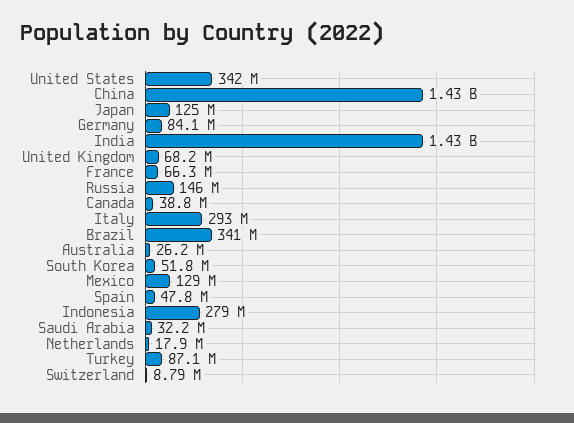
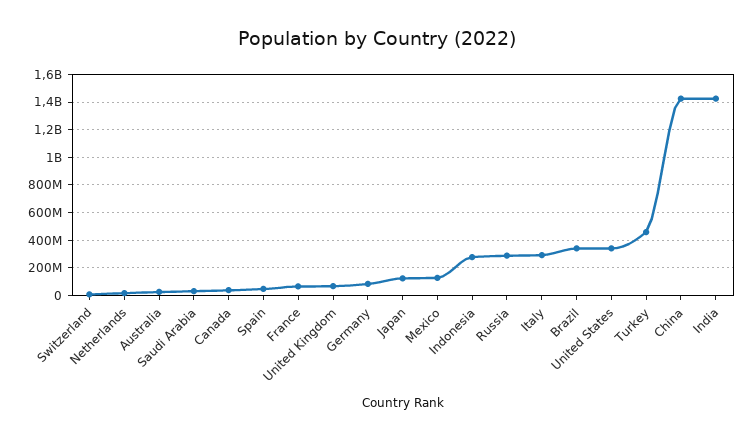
Russia: 146000000 -> 300000000
South Korea: 51800000 -> none
Turkey: 87100000 -> 450000000

